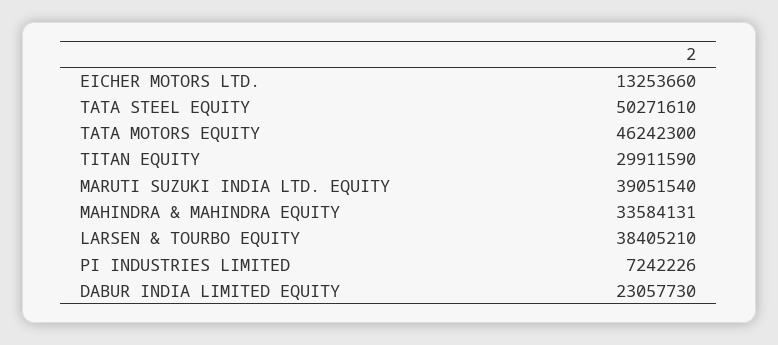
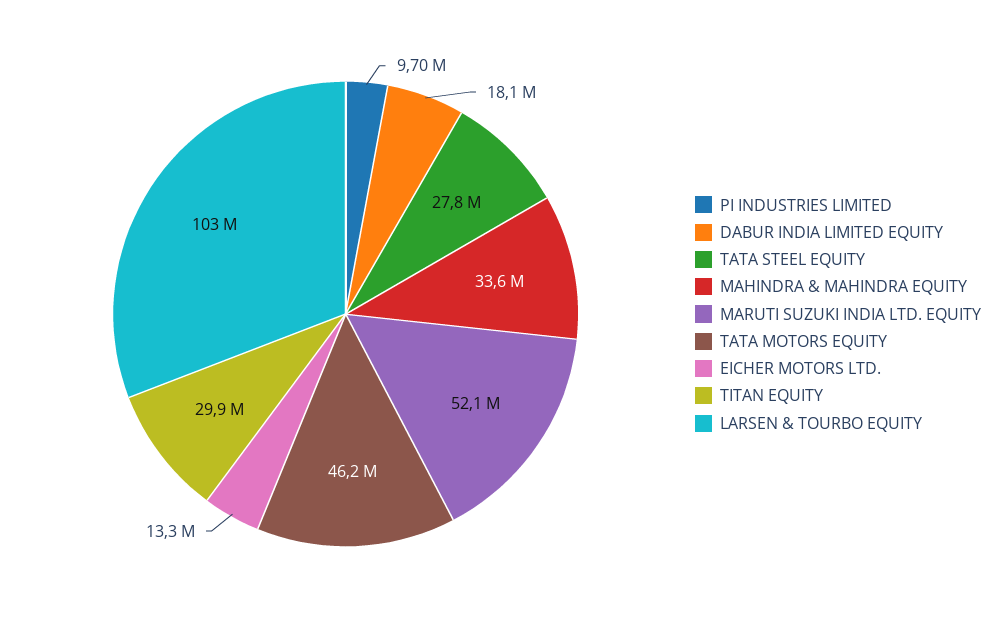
TATA STEEL EQUITY: 50271610 -> 27800000
MARUTI SUZUKI INDIA LTD. EQUITY: 39051540 -> 52100000
LARSEN & TOURBO EQUITY: 38405210 -> 103000000
PI INDUSTRIES LIMITED: 7242226 -> 9700000
DABUR INDIA LIMITED EQUITY: 23057730 -> 18100000

